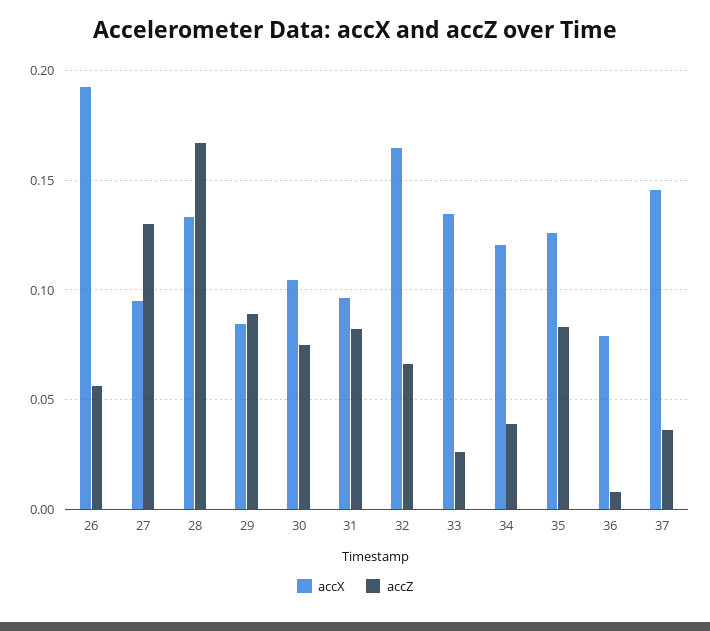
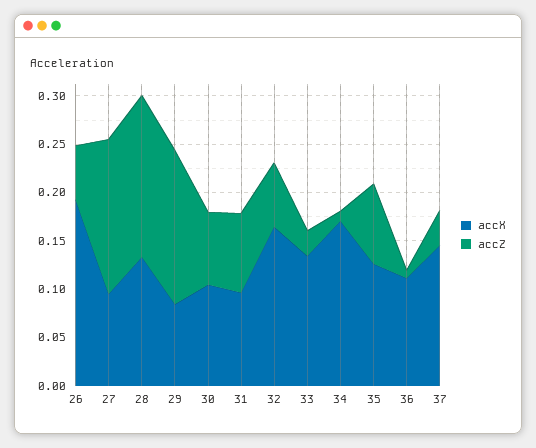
accZ, 27: 0.13 -> 0.16
accZ, 29: 0.09 -> 0.16
accX, 34: 0.12 -> 0.17
accZ, 34: 0.04 -> 0.01
accX, 36: 0.08 -> 0.11

